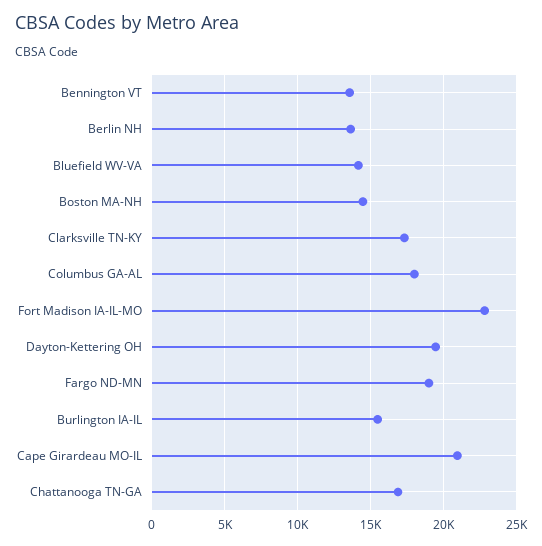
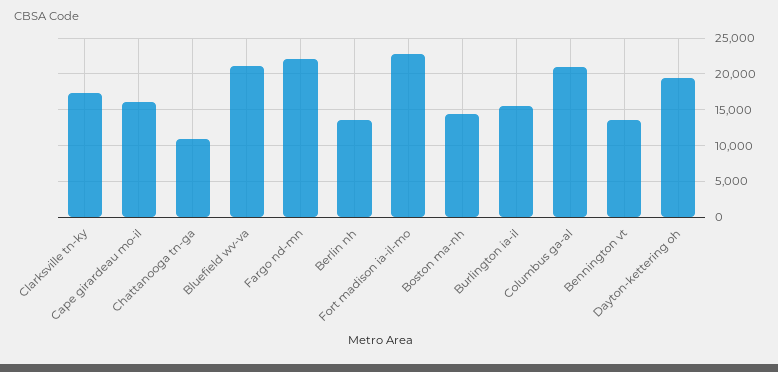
Bluefield WV-VA: 14000 -> 21000
Columbus GA-AL: 18000 -> 21000
Fargo ND-MN: 19000 -> 22000
Cape Girardeau MO-IL: 21000 -> 16000
Chattanooga TN-GA: 17000 -> 11000

